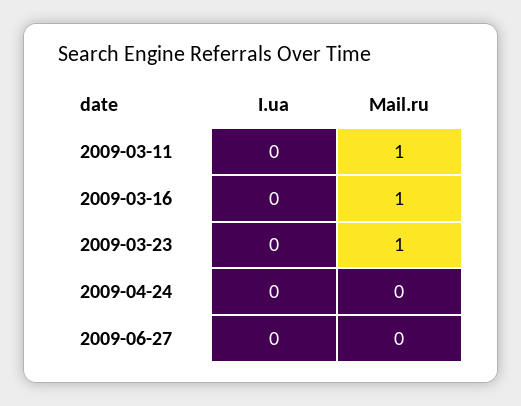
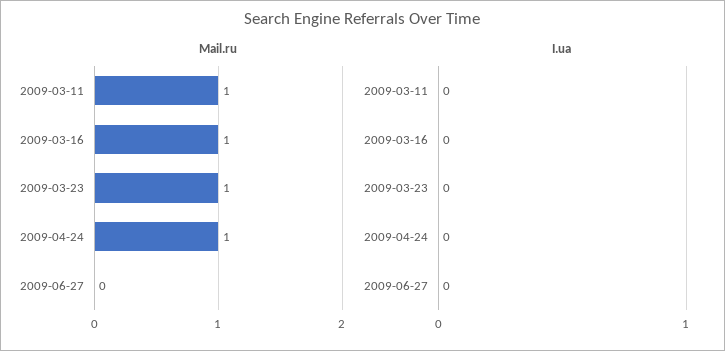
Mail.ru, 2009-04-24: 0 -> 1

